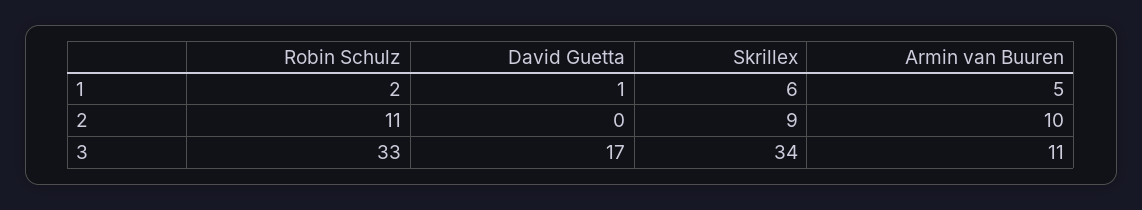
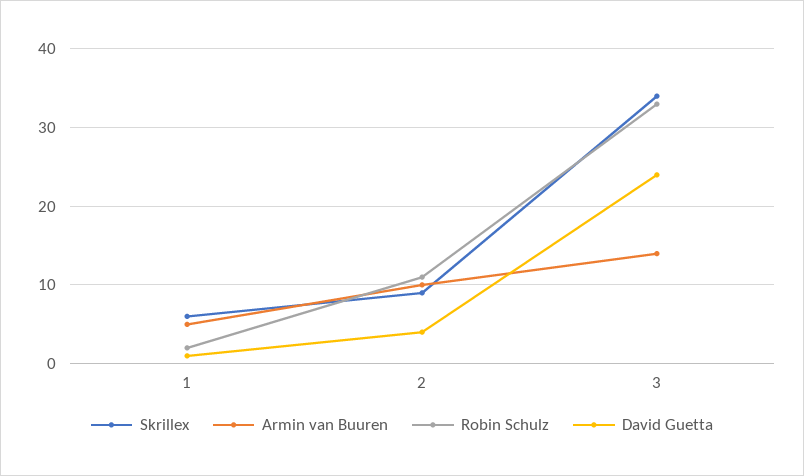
David Guetta, 2: 0 -> 4
David Guetta, 3: 17 -> 24
Armin van Buuren, 3: 11 -> 14

